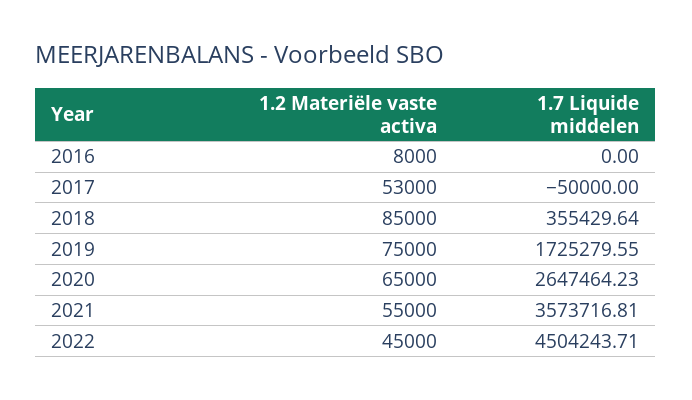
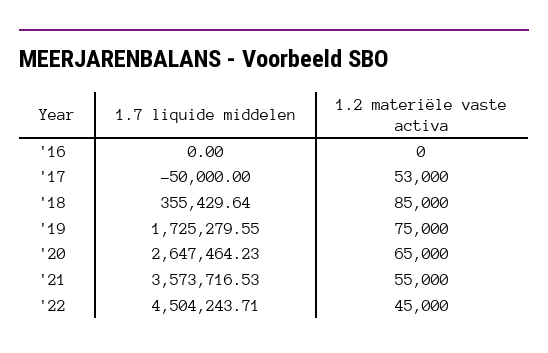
1.2 Materiële vaste activa, 2016: 8000 -> 0
1.7 Liquide middelen, 2021: 3573716.81 -> 3573716.53

